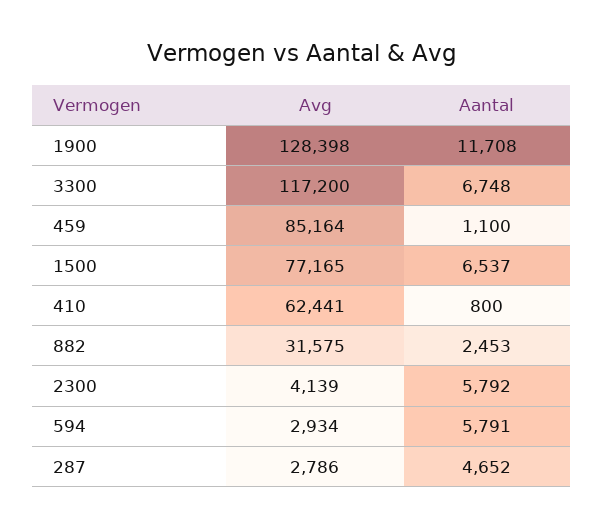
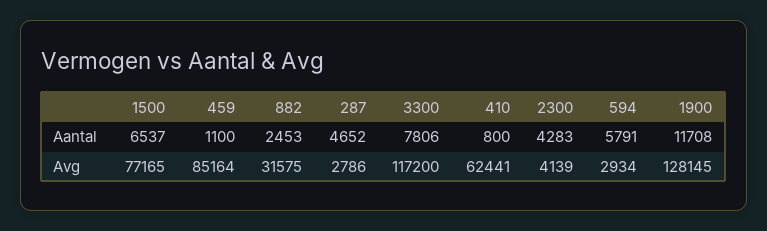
Avg, 1900: 128398 -> 128145
Aantal, 3300: 6748 -> 7806
Aantal, 2300: 5792 -> 4283

